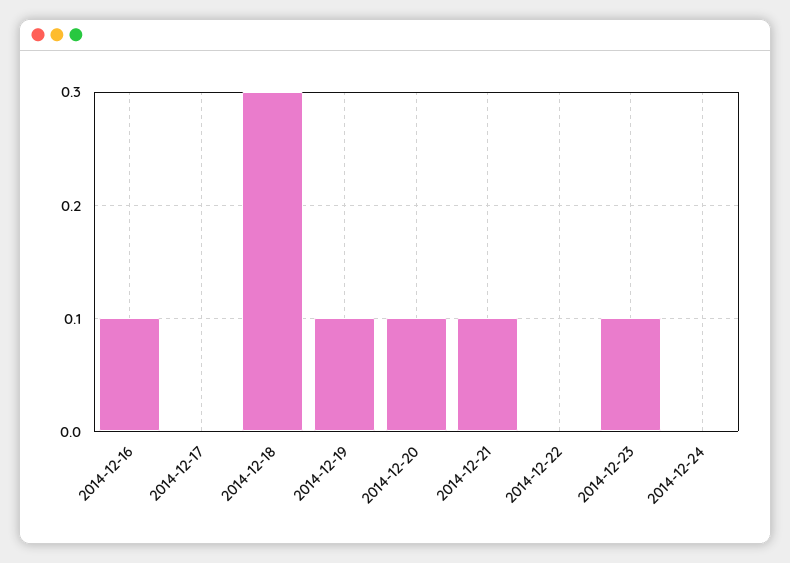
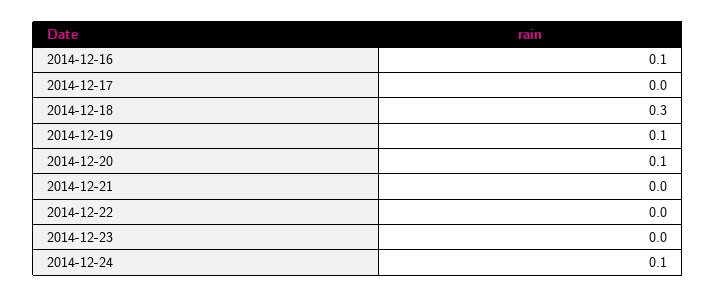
2014-12-21: 0.1 -> 0
2014-12-23: 0.1 -> 0
2014-12-24: 0 -> 0.1

